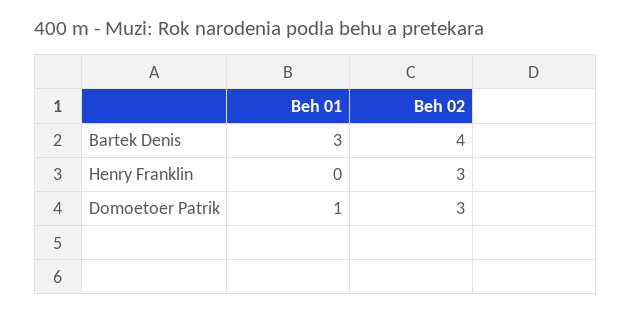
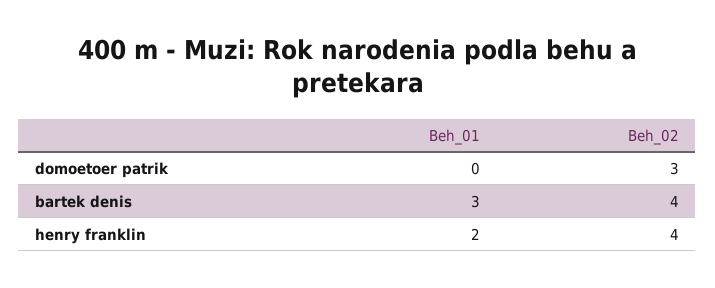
Beh 01, Henry Franklin: 0 -> 2
Beh 02, Henry Franklin: 3 -> 4
Beh 01, Domoetoer Patrik: 1 -> 0

